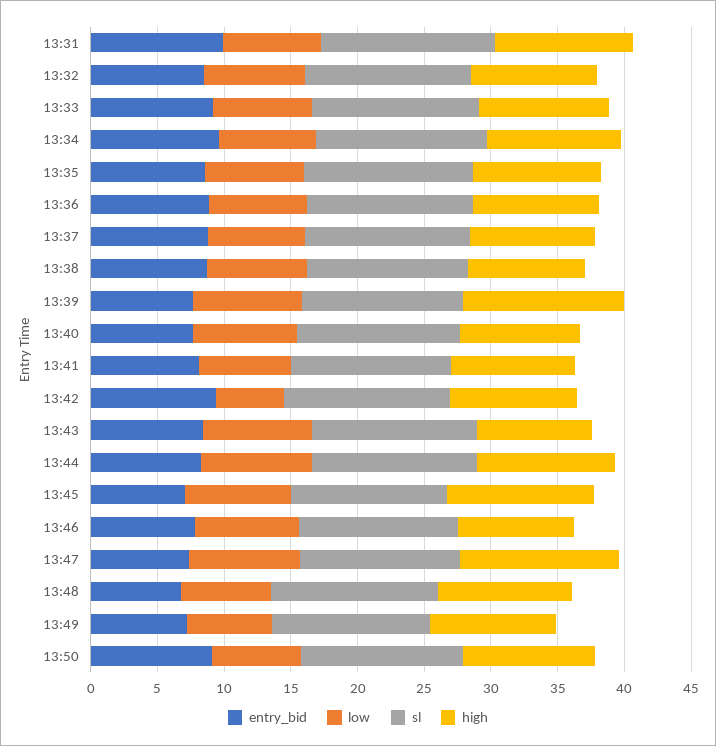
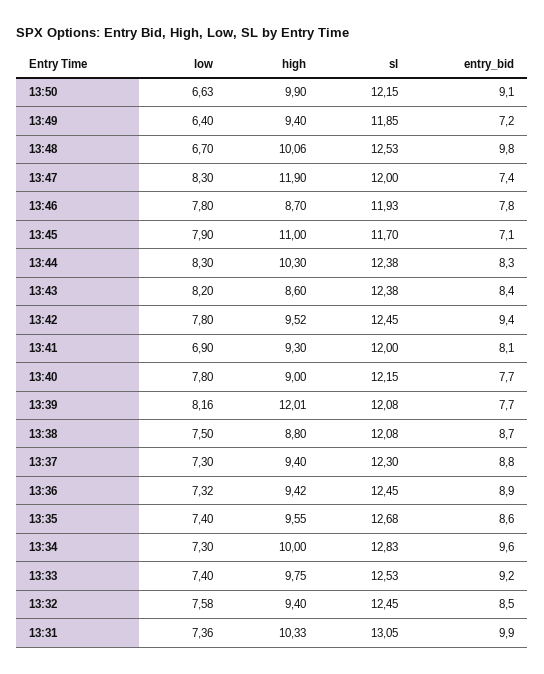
low, 13:42: 5 -> 7.8
entry_bid, 13:48: 7 -> 9.8

